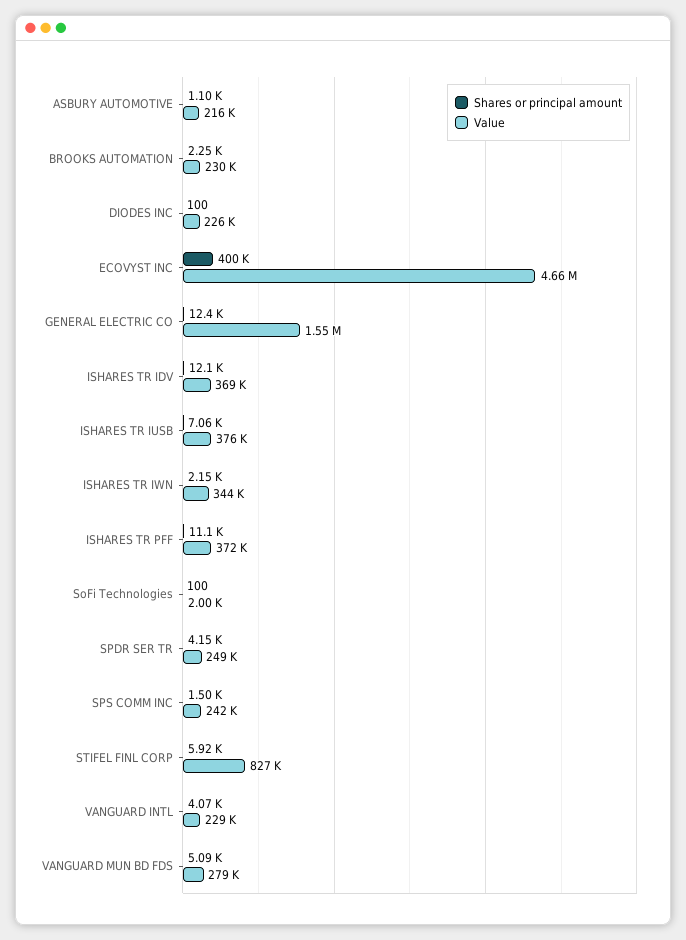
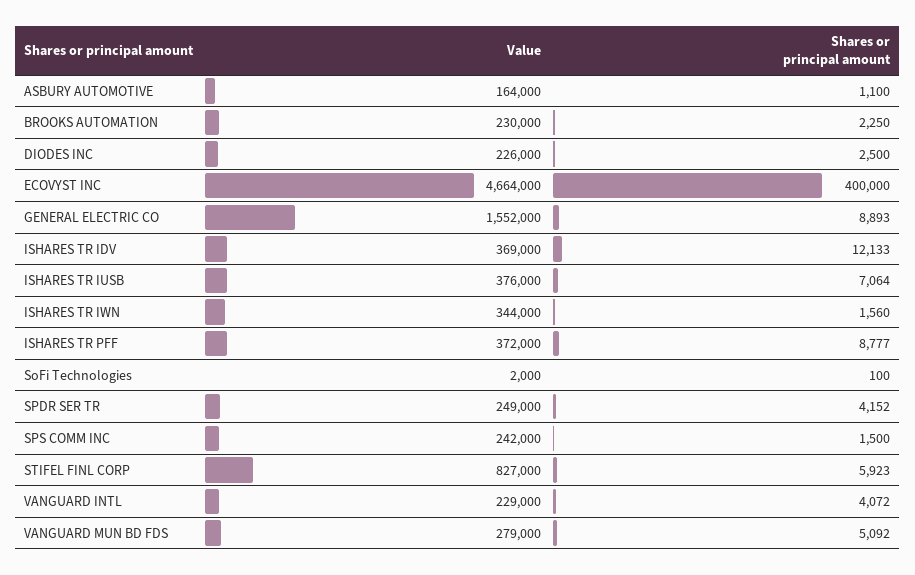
Value, ASBURY AUTOMOTIVE: 216000 -> 164000
Shares or principal amount, DIODES INC: 100 -> 2500
Shares or principal amount, GENERAL ELECTRIC CO: 12400 -> 8893
Shares or principal amount, ISHARES TR IWN: 2150 -> 1560
Shares or principal amount, ISHARES TR PFF: 11100 -> 8777

